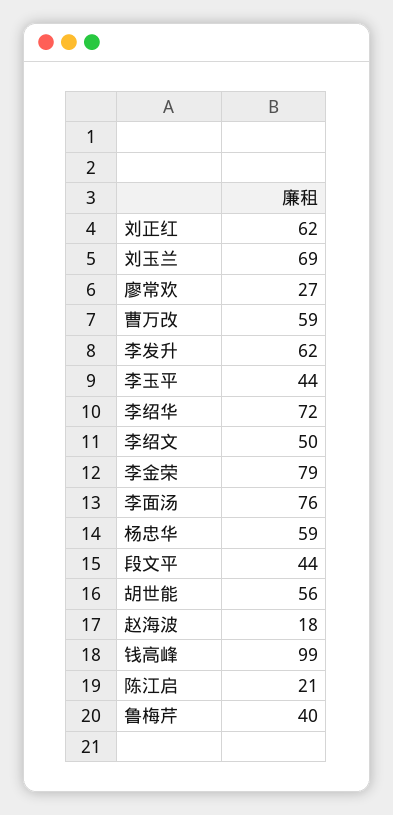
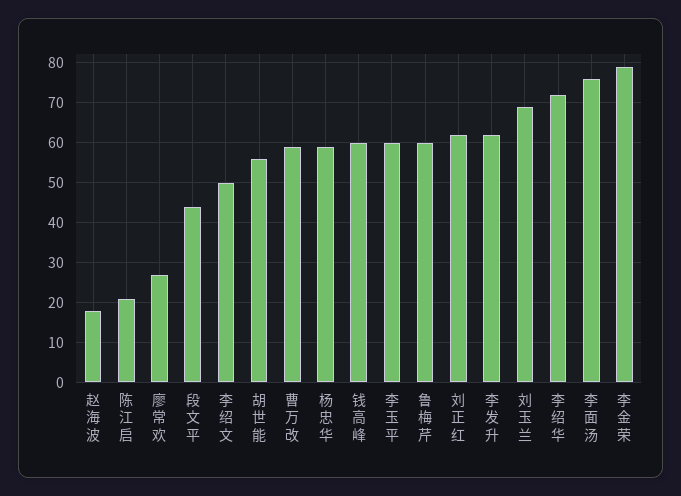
李玉平: 44 -> 60
钱高峰: 99 -> 60
鲁梅芹: 40 -> 60

